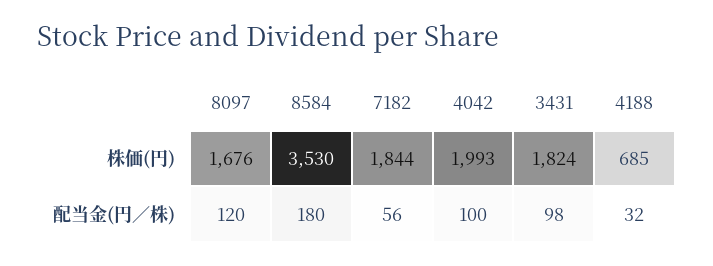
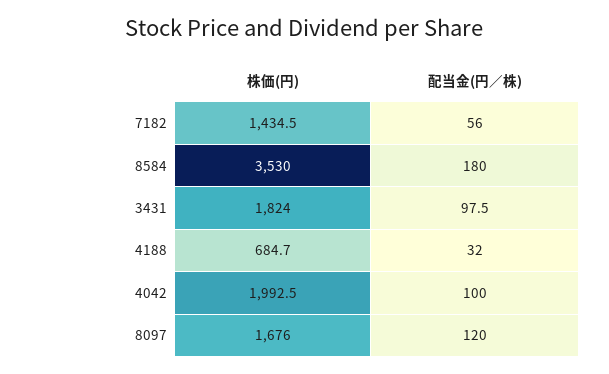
7182, 株価(円): 1844 -> 1434.5

